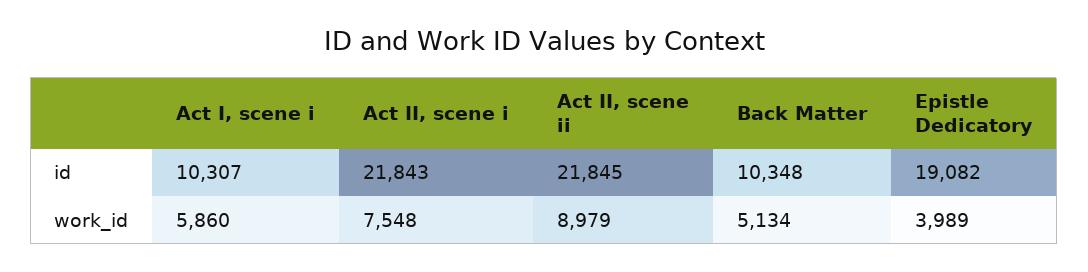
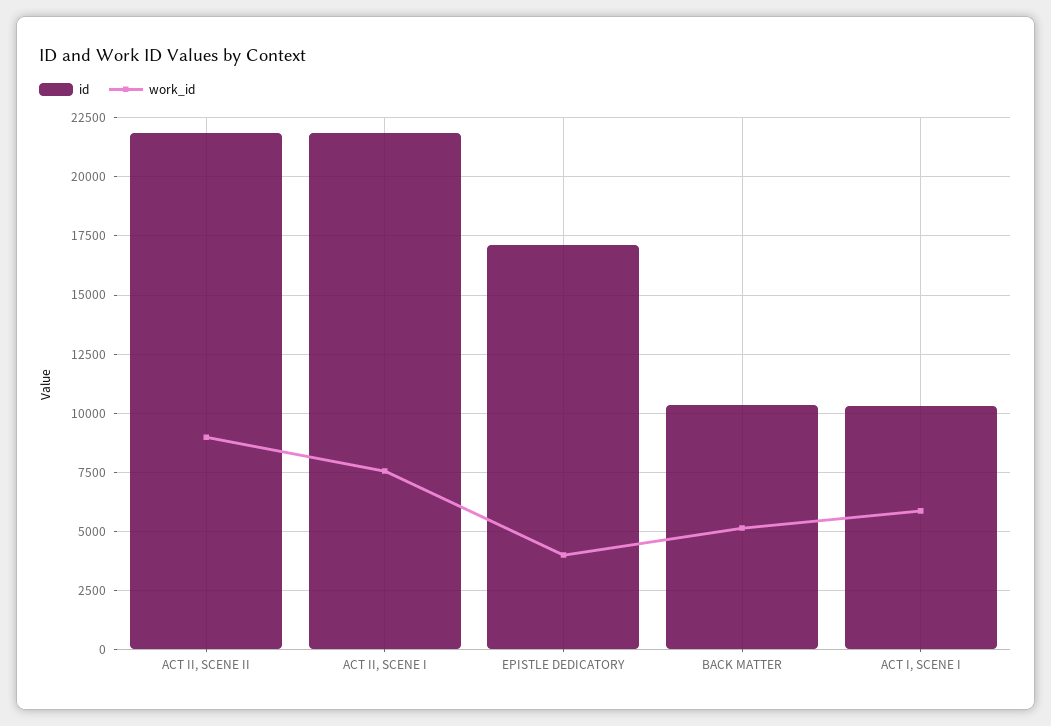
id, Epistle Dedicatory: 19082 -> 17000

